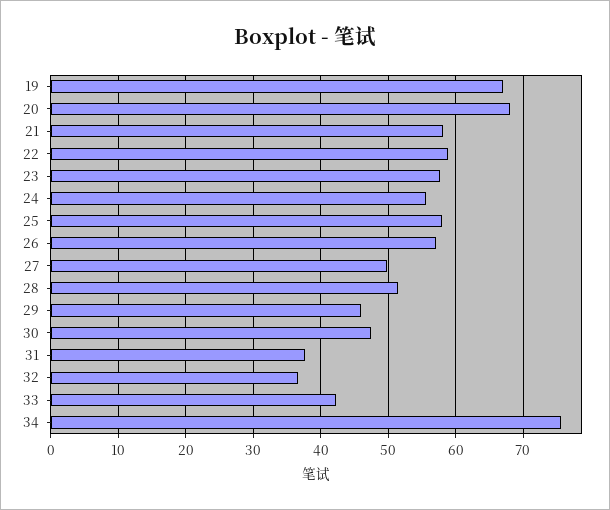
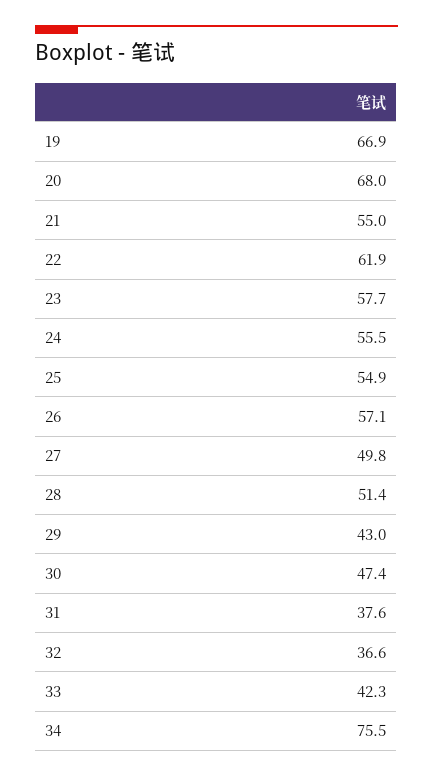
21: 58 -> 55
22: 59 -> 61.9
25: 58 -> 54.9
29: 46 -> 43

